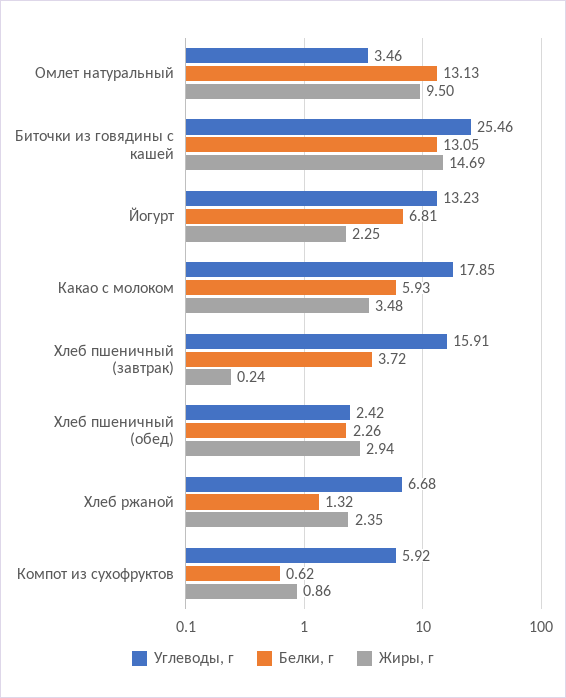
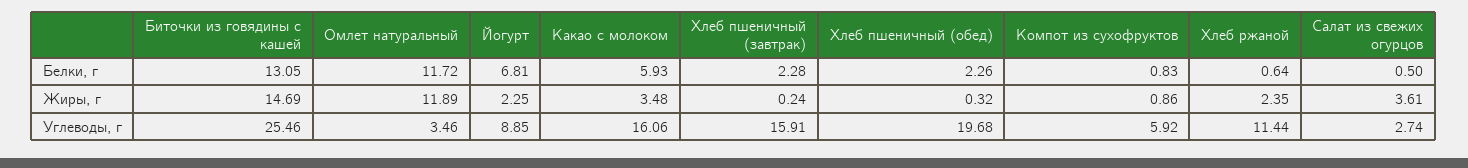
Белки, г, Омлет натуральный: 13.13 -> 11.72
Жиры, г, Омлет натуральный: 9.5 -> 11.89
Углеводы, г, Йогурт: 13.23 -> 8.85
Углеводы, г, Какао с молоком: 17.85 -> 16.06
Белки, г, Хлеб пшеничный (завтрак): 3.72 -> 2.28
Углеводы, г, Хлеб пшеничный (обед): 2.42 -> 19.68
Жиры, г, Хлеб пшеничный (обед): 2.94 -> 0.32
Углеводы, г, Хлеб ржаной: 6.68 -> 11.44
Белки, г, Хлеб ржаной: 1.32 -> 0.64
Белки, г, Компот из сухофруктов: 0.62 -> 0.83
Белки, г, Салат из свежих огурцов: none -> 0.5
Жиры, г, Салат из свежих огурцов: none -> 3.61
Углеводы, г, Салат из свежих огурцов: none -> 2.74

